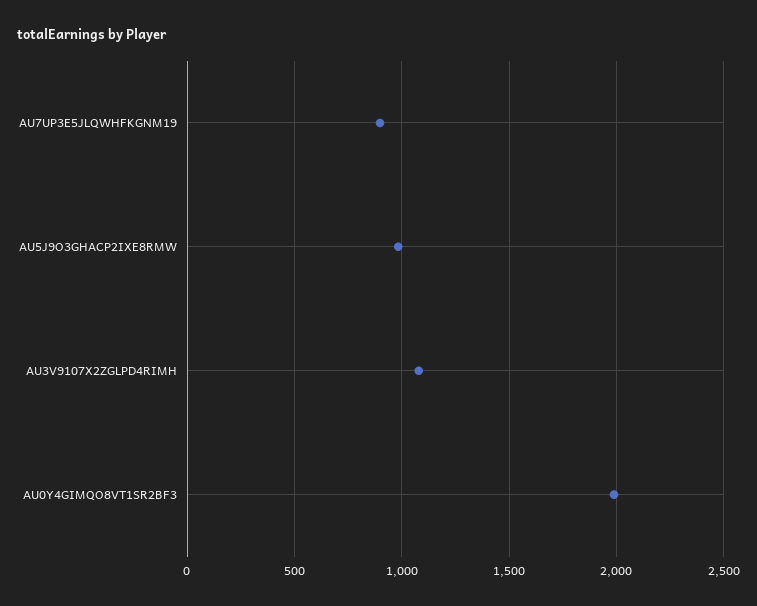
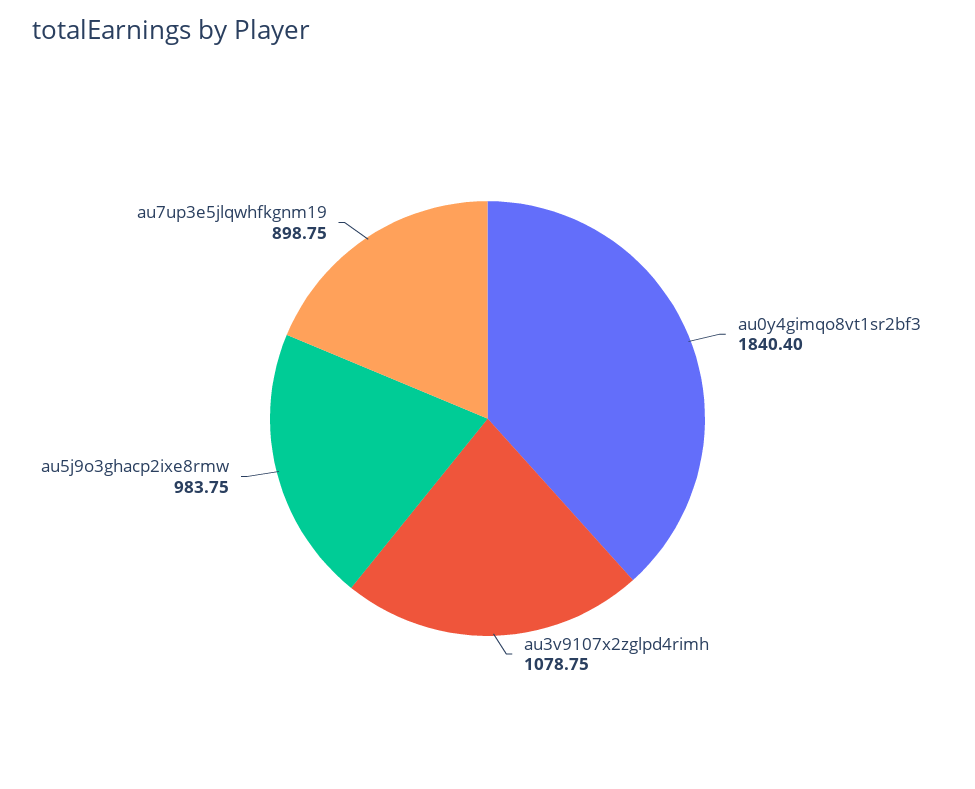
AU0Y4GIMQO8VT1SR2BF3: 2000 -> 1840.4

